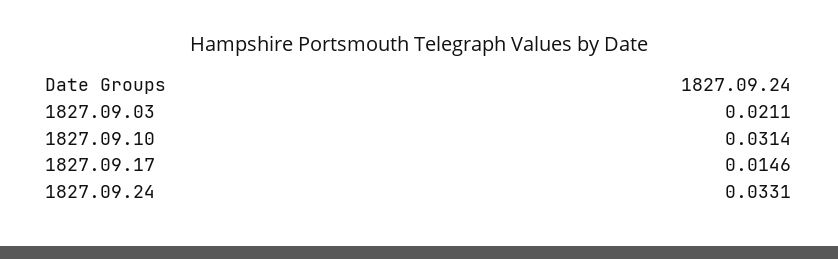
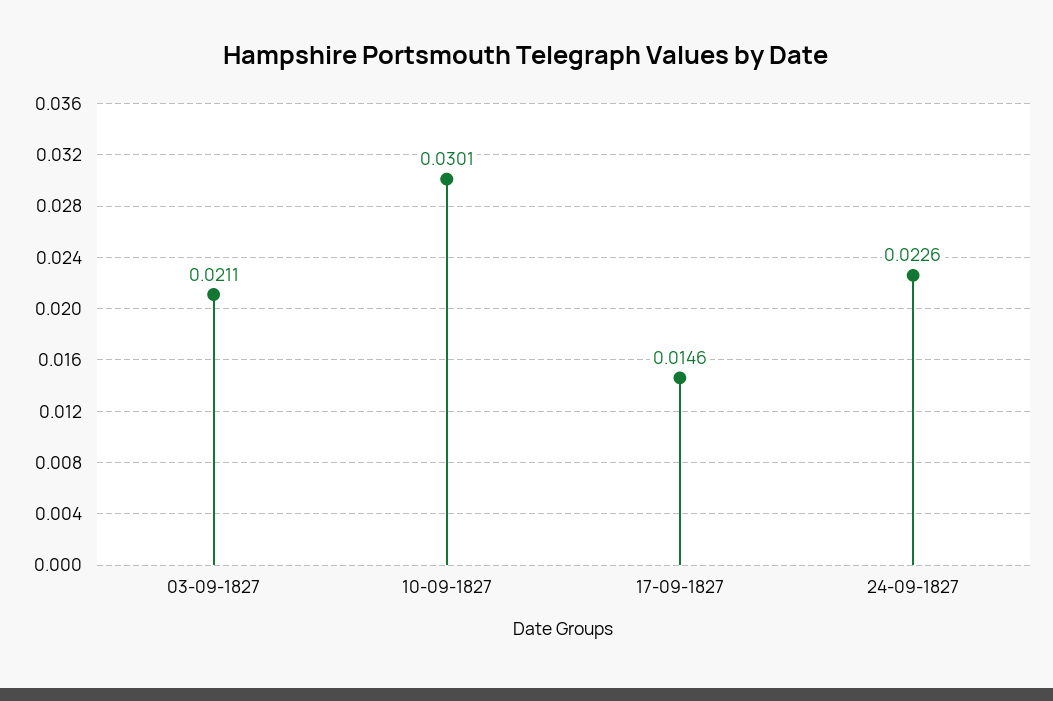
1827.09.10: 0.0314 -> 0.0301
1827.09.24: 0.0331 -> 0.0226

